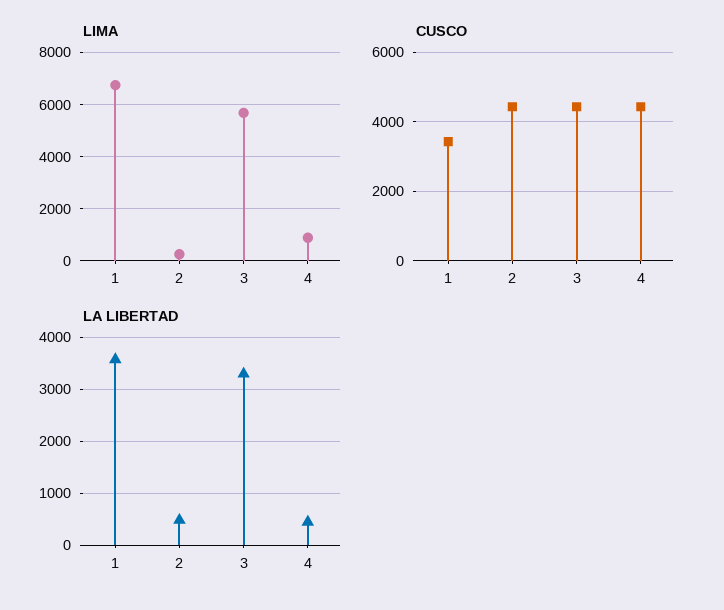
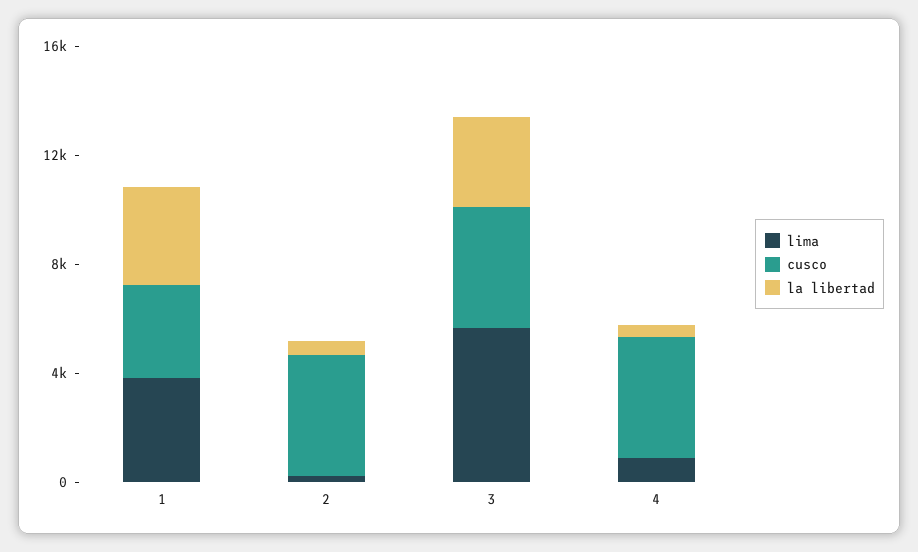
LIMA, 1: 6750 -> 4000

